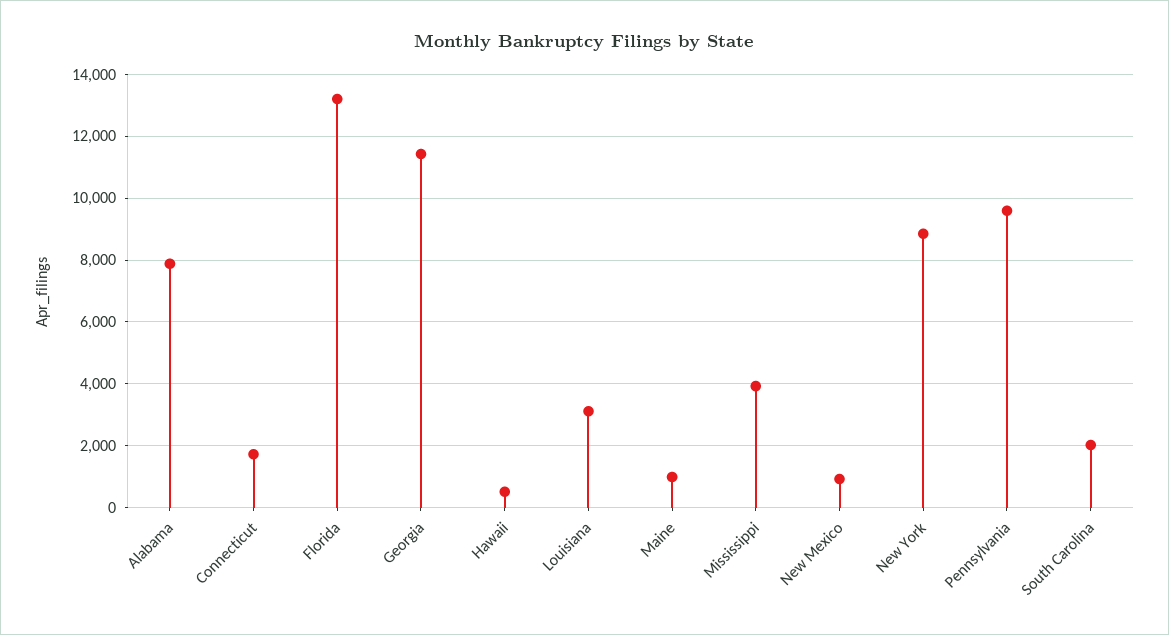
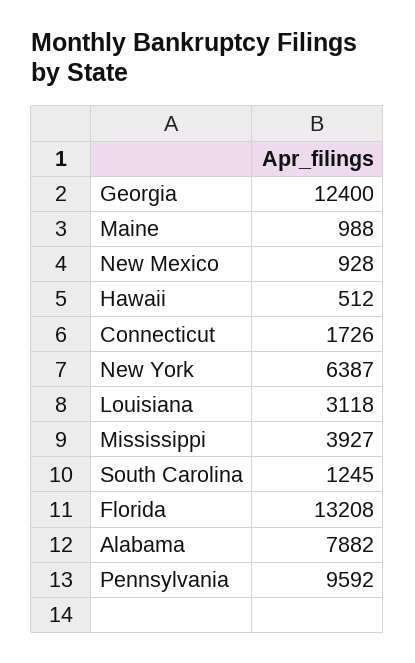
Georgia: 11400 -> 12400
New York: 8800 -> 6387
South Carolina: 2000 -> 1245

